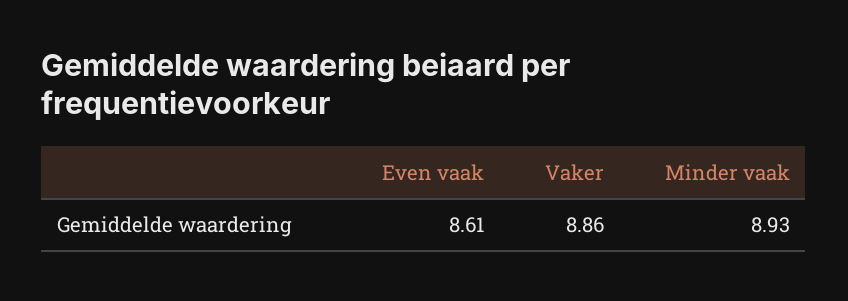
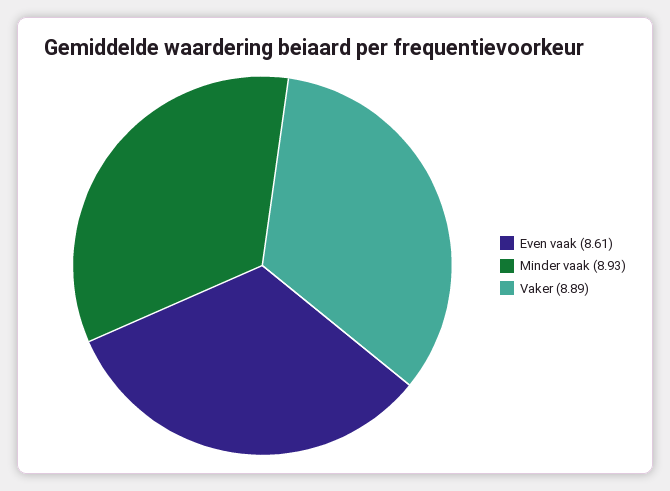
Vaker: 8.86 -> 8.89

